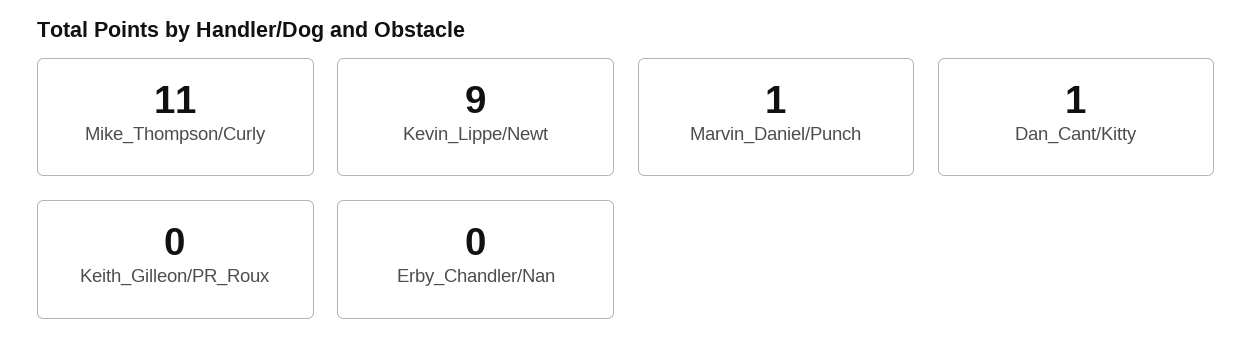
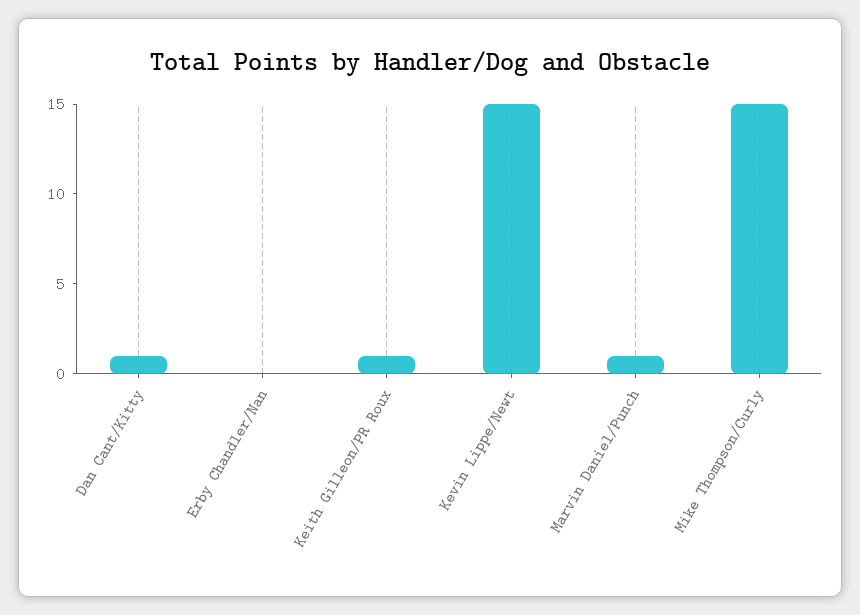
Mike_Thompson/Curly: 11 -> 15
Kevin_Lippe/Newt: 9 -> 15
Keith_Gilleon/PR_Roux: 0 -> 1

